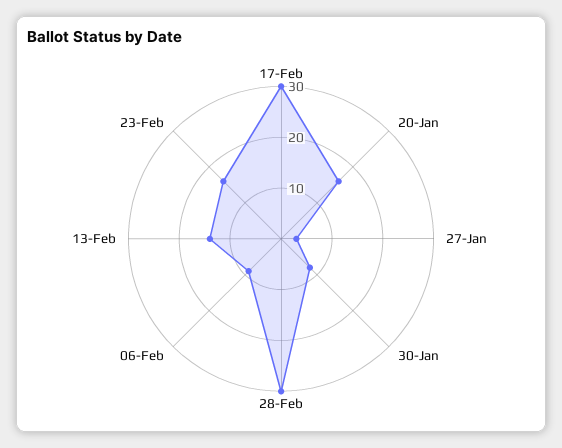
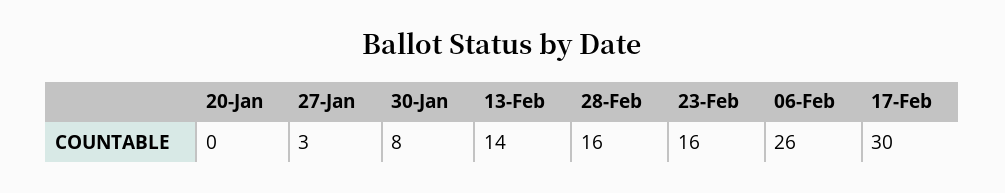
20-Jan: 15 -> 0
28-Feb: 30 -> 16
06-Feb: 10 -> 26

